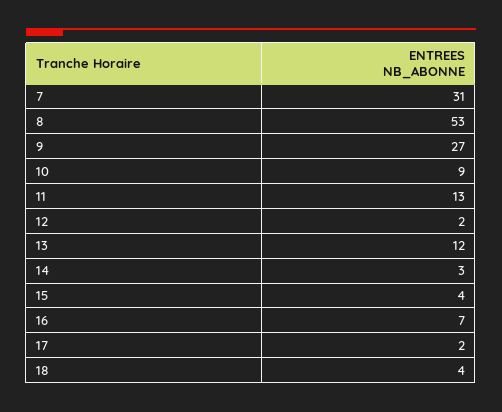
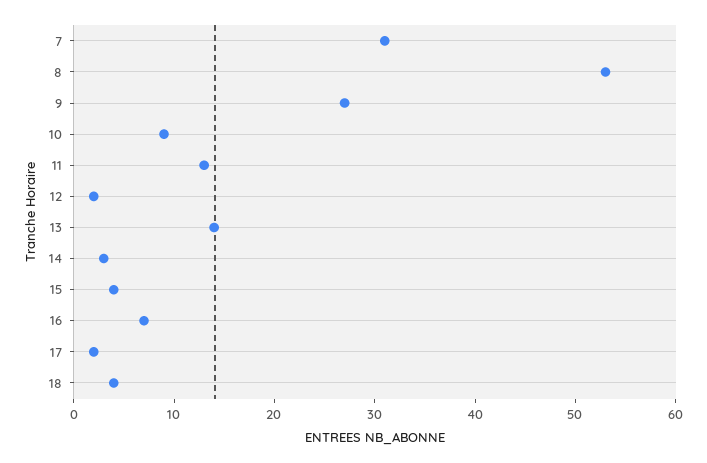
13: 12 -> 14

